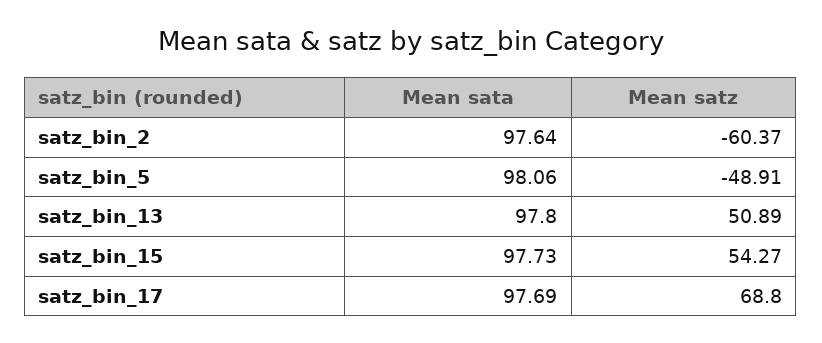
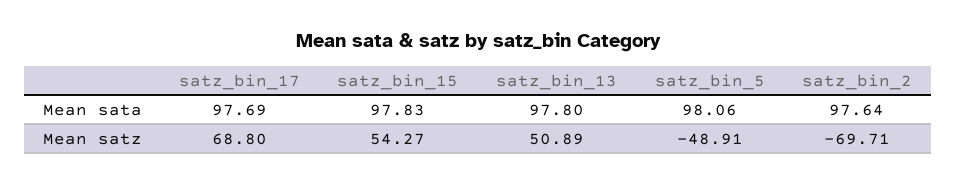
Mean satz, satz_bin_2: -60.37 -> -69.71
Mean sata, satz_bin_15: 97.73 -> 97.83

